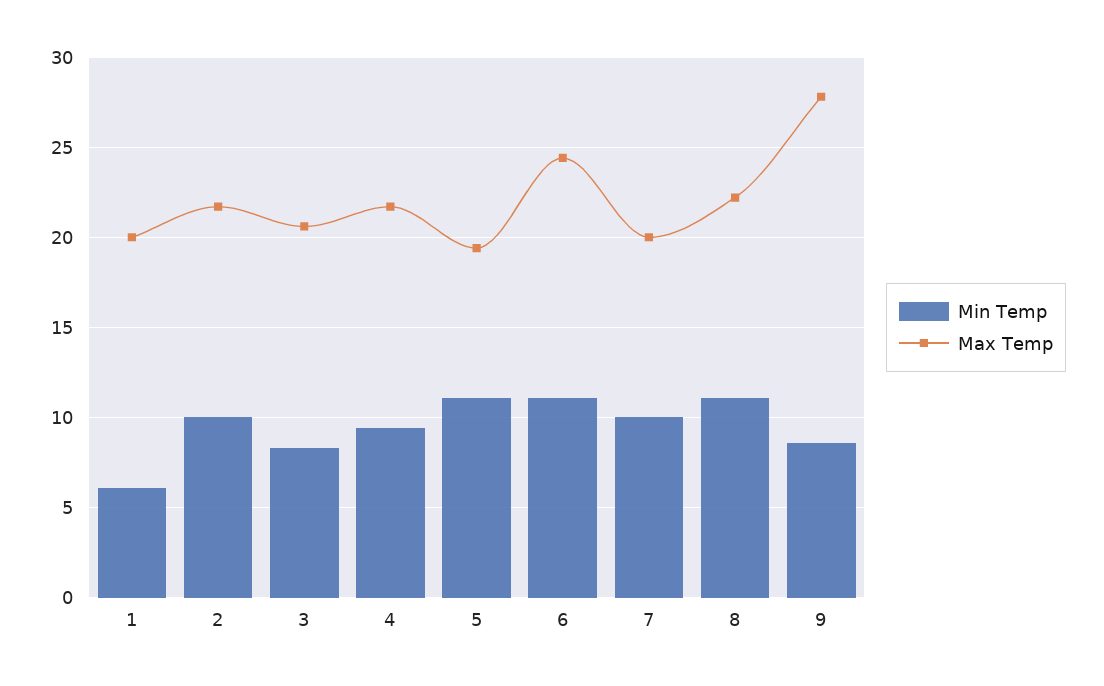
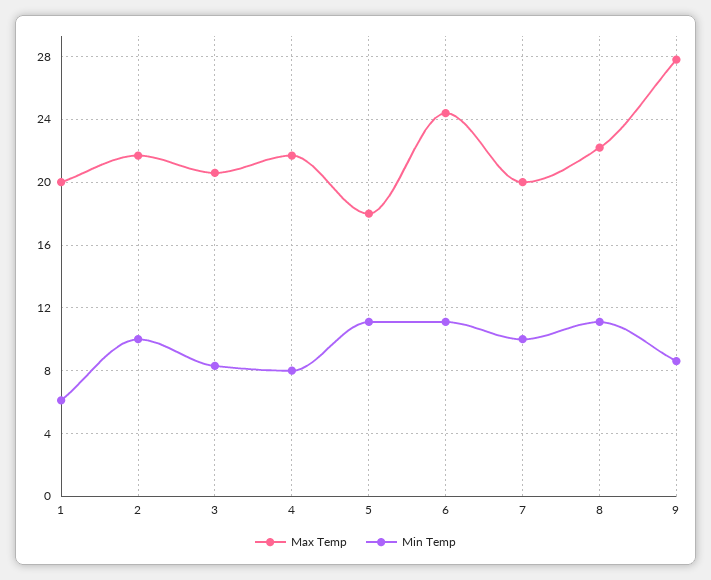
Min Temp, 4: 9.5 -> 8
Max Temp, 5: 19.5 -> 18

